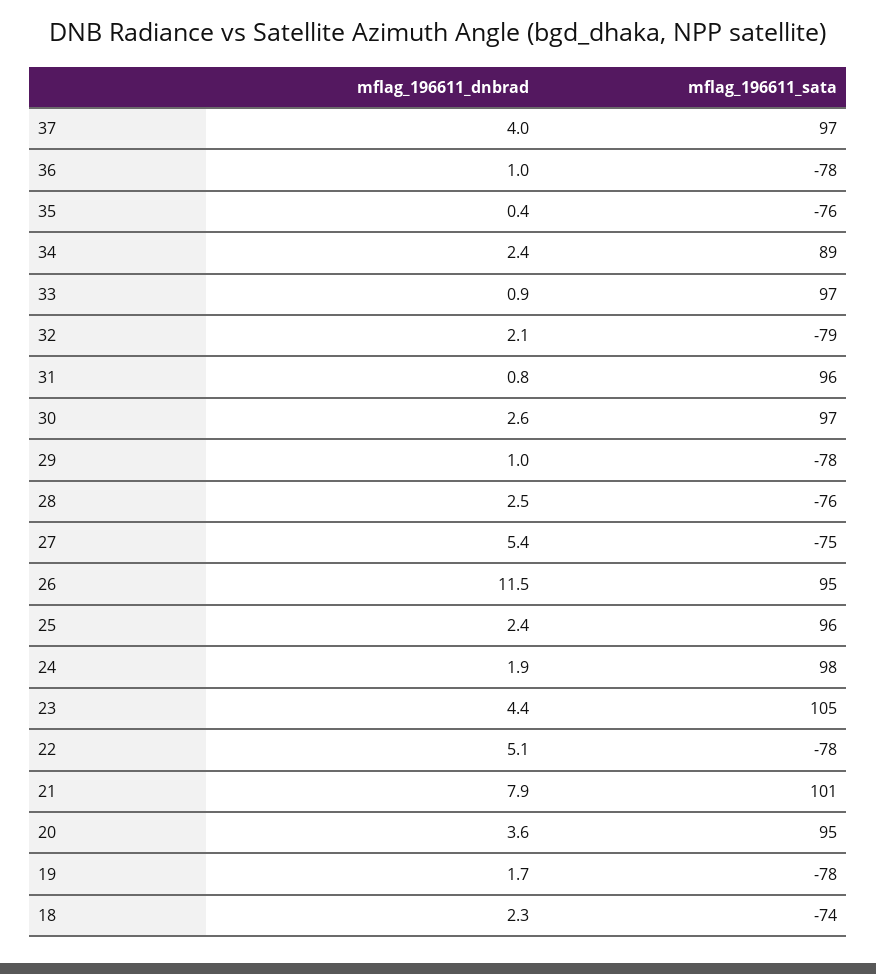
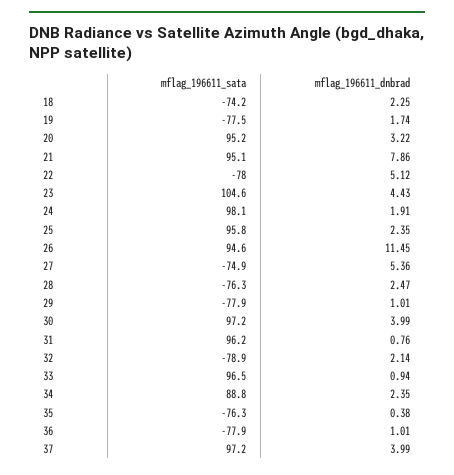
mflag_196611_dnbrad, 30: 2.6 -> 3.99
mflag_196611_sata, 21: 101 -> 95.1
mflag_196611_dnbrad, 20: 3.6 -> 3.22

